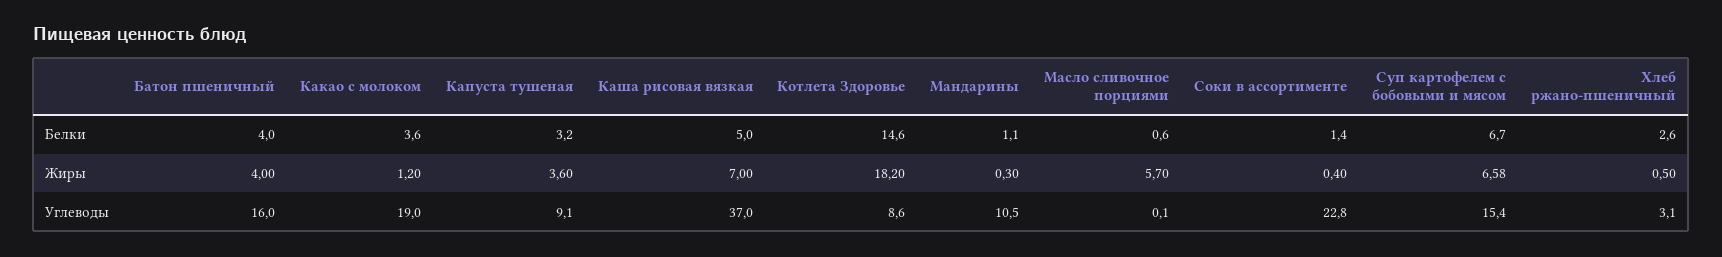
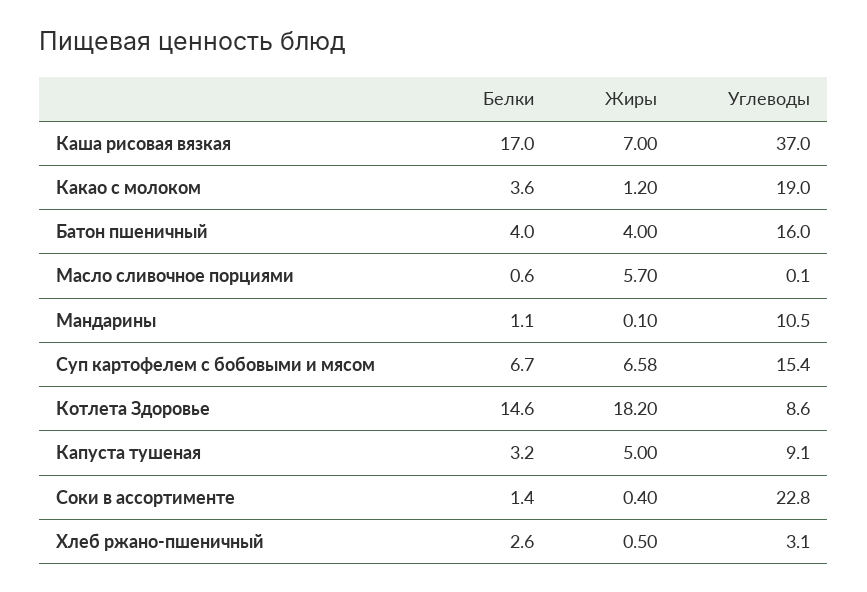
Каша рисовая вязкая, Белки: 5 -> 17
Капуста тушеная, Жиры: 3.6 -> 5
Мандарины, Жиры: 0.3 -> 0.1

